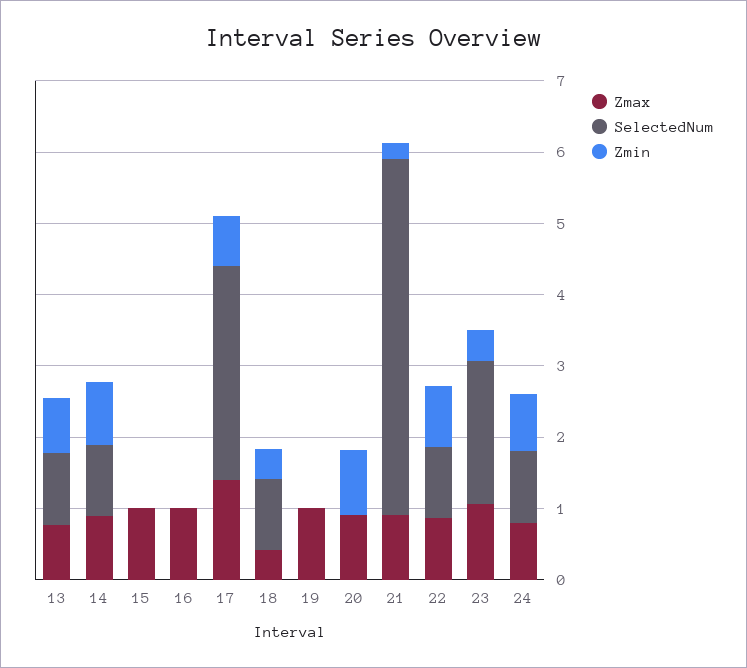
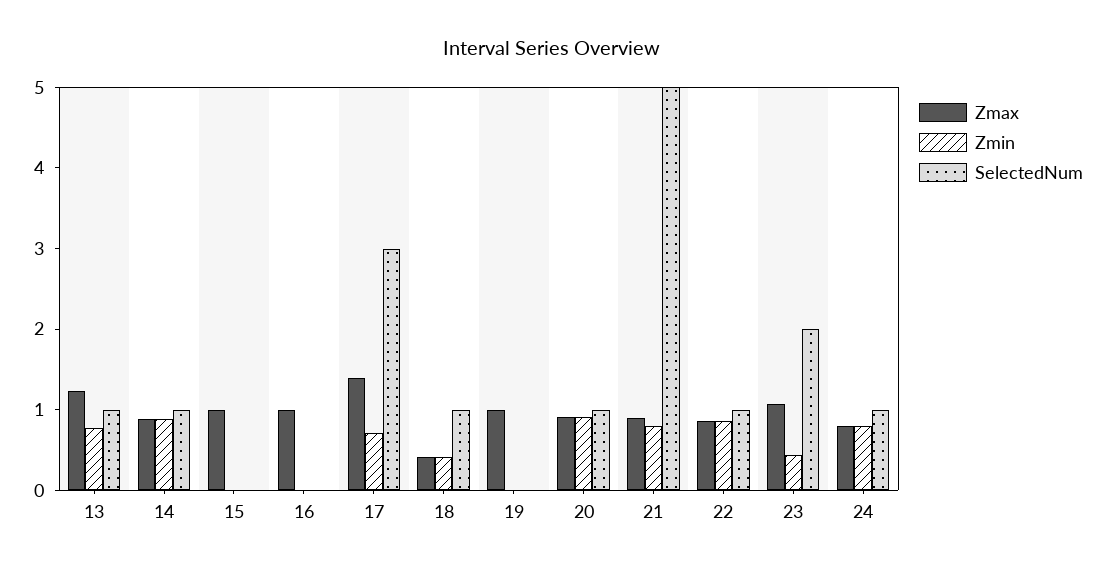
Zmax, 13: 0.8 -> 1.2
SelectedNum, 20: 0 -> 1
Zmin, 21: 0.2 -> 0.8

